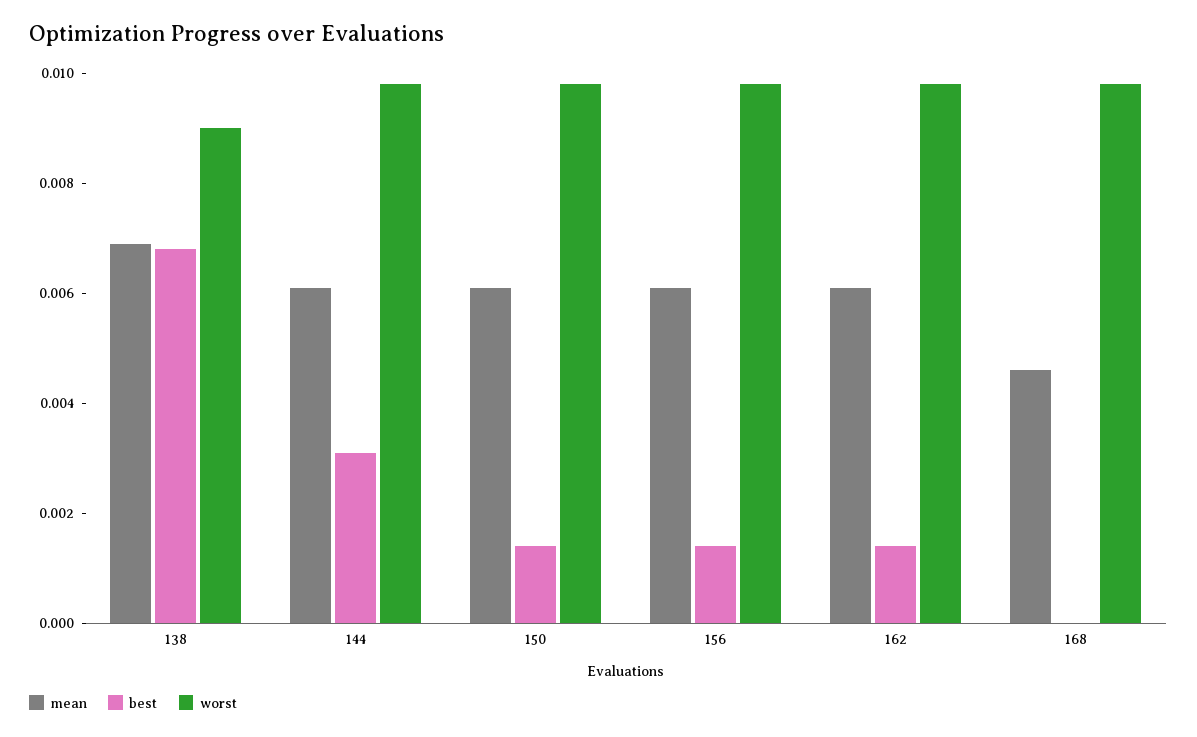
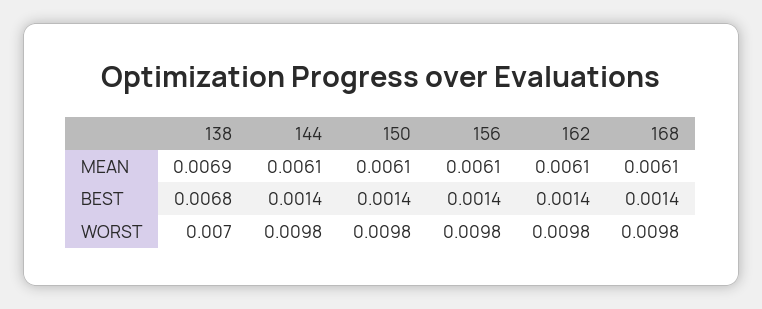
worst, 138: 0.009 -> 0.007
best, 144: 0.003 -> 0.0014
mean, 168: 0.0045 -> 0.0061
best, 168: 0 -> 0.0014

